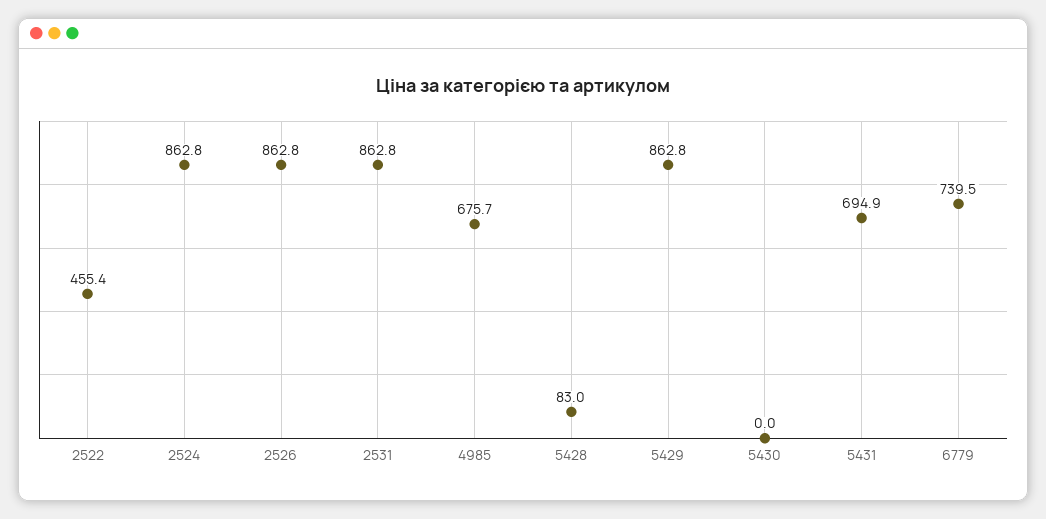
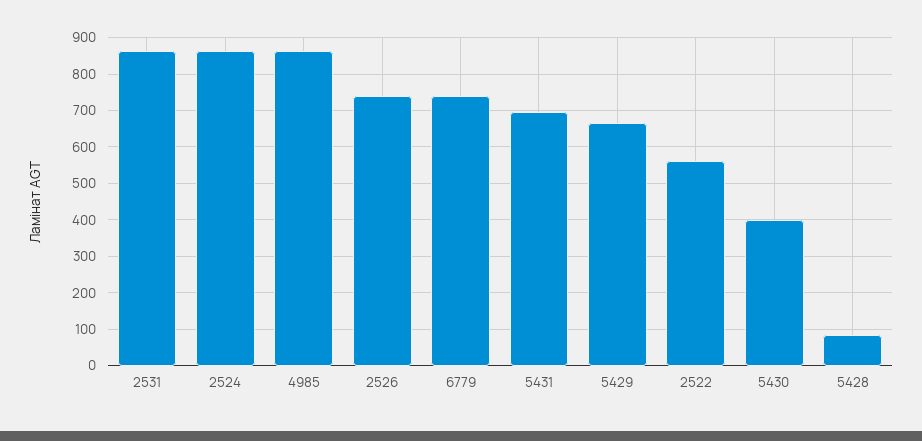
2522: 455.4 -> 560
2526: 862.8 -> 740
4985: 675.7 -> 860
5429: 862.8 -> 660
5430: 0 -> 400

